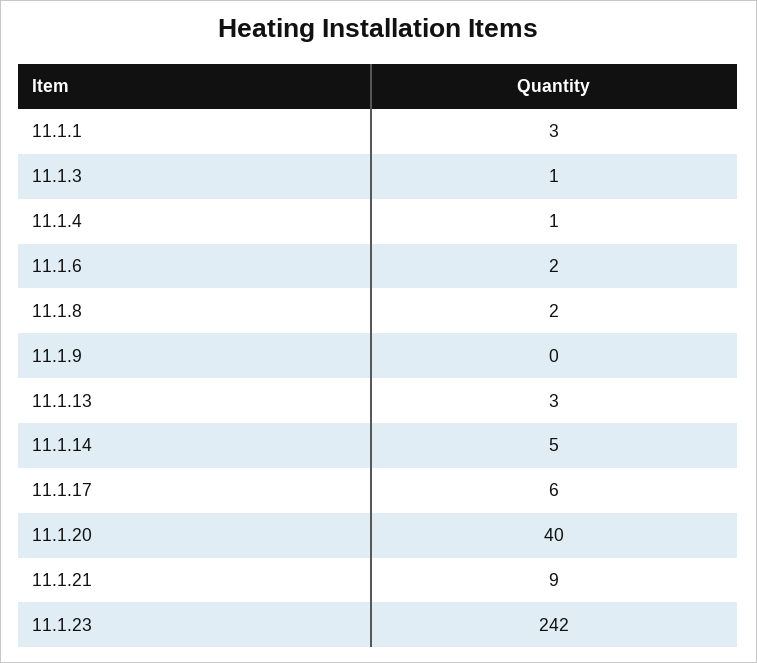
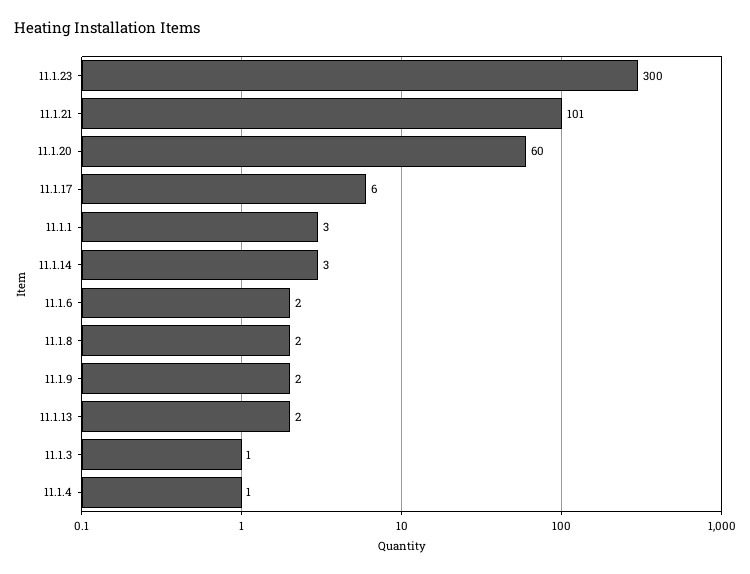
11.1.9: 0 -> 2
11.1.13: 3 -> 2
11.1.14: 5 -> 3
11.1.20: 40 -> 60
11.1.21: 9 -> 101
11.1.23: 242 -> 300

